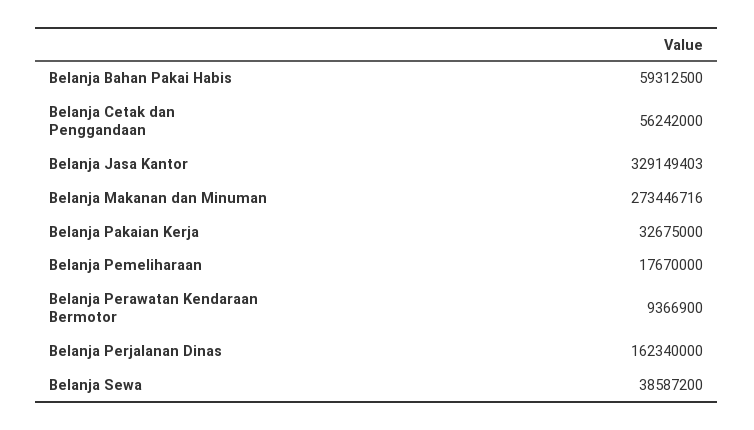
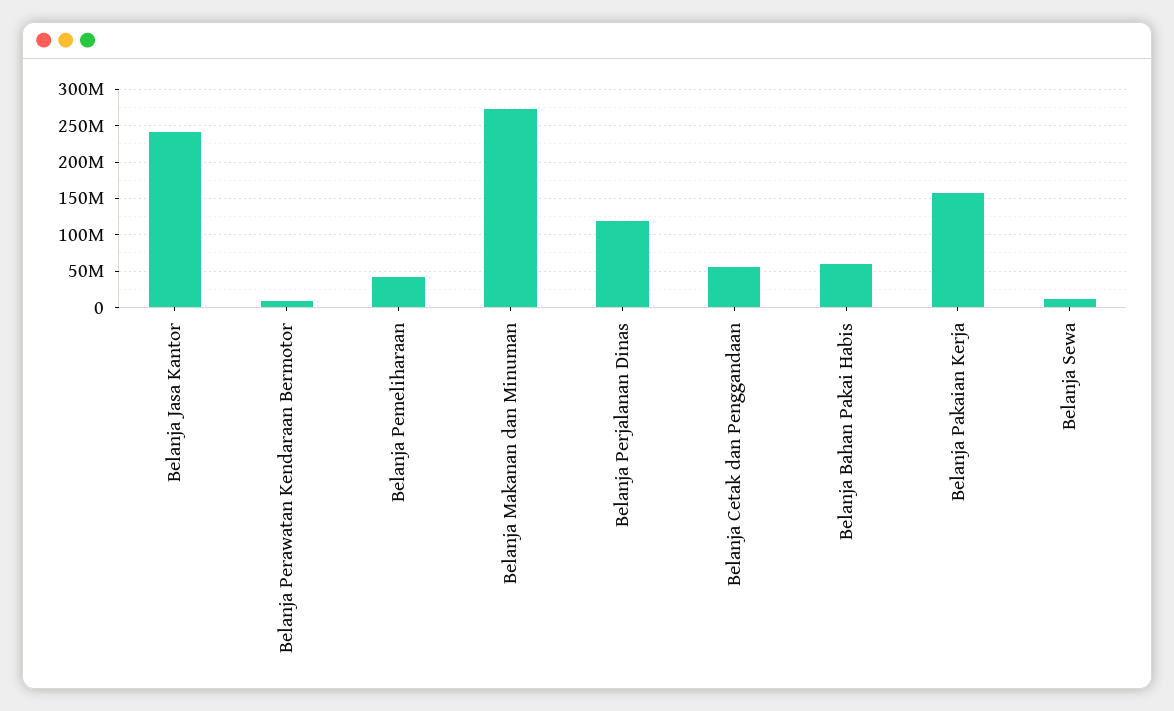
Belanja Jasa Kantor: 329149403 -> 240000000
Belanja Pakaian Kerja: 32675000 -> 160000000
Belanja Pemeliharaan: 17670000 -> 40000000
Belanja Perjalanan Dinas: 162340000 -> 120000000
Belanja Sewa: 38587200 -> 10000000

